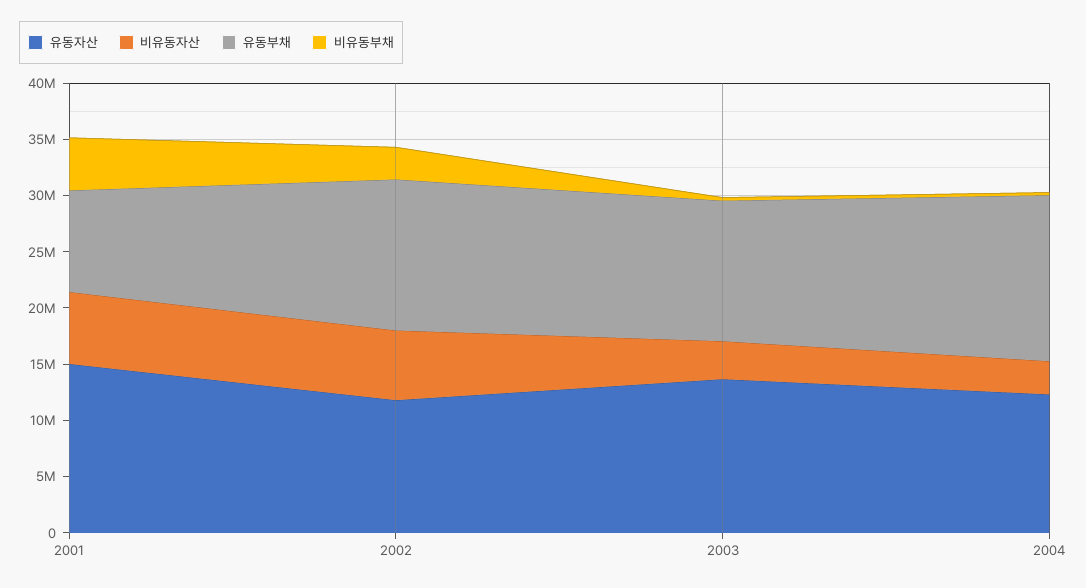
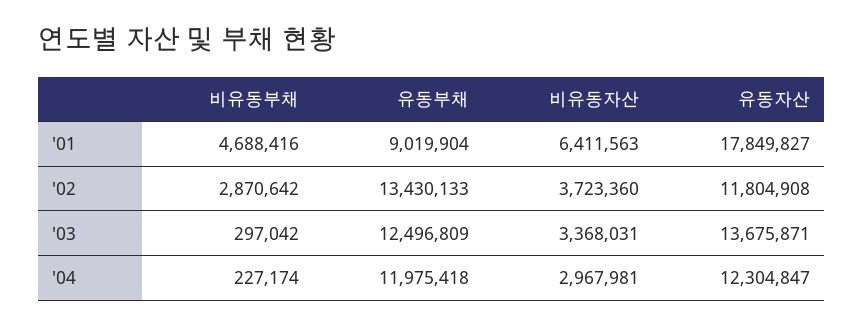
유동자산, 2001: 15000000 -> 17849827
비유동자산, 2002: 6000000 -> 3723360
유동부채, 2004: 15000000 -> 11975418

